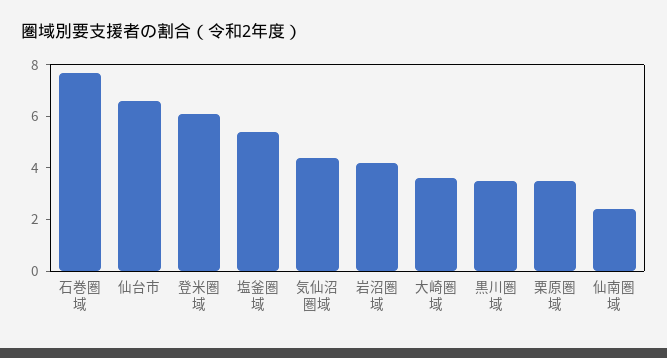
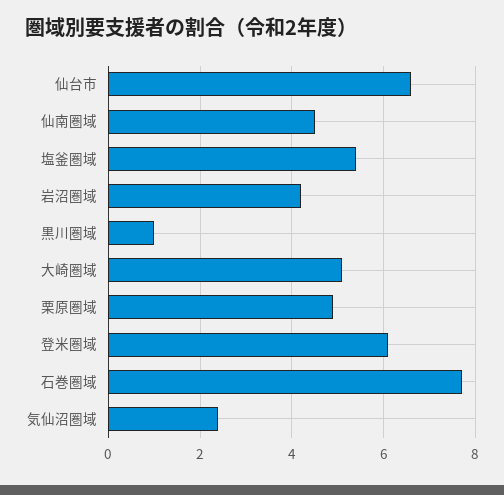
気仙沼圏域: 4.5 -> 2.5
大崎圏域: 3.5 -> 5
黒川圏域: 3.5 -> 1
栗原圏域: 3.5 -> 5
仙南圏域: 2.5 -> 4.5

